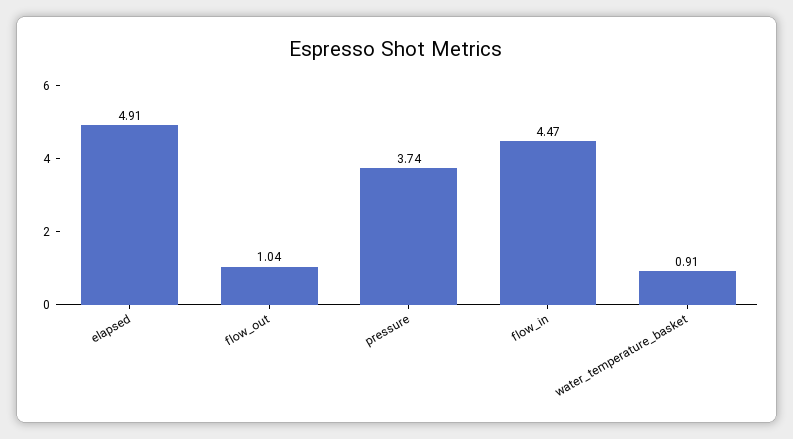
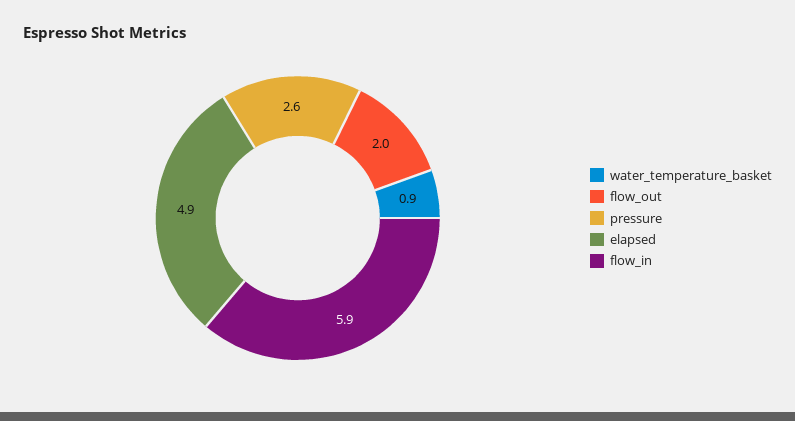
flow_out: 1.04 -> 2
pressure: 3.74 -> 2.6
flow_in: 4.47 -> 5.9

